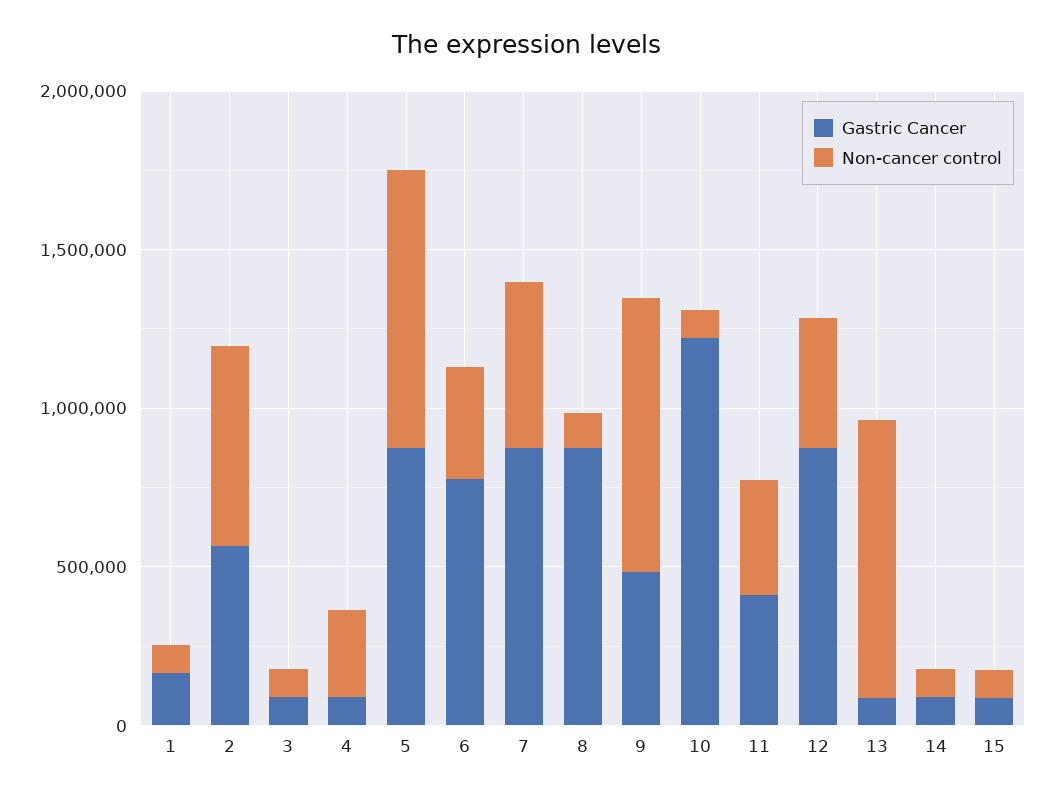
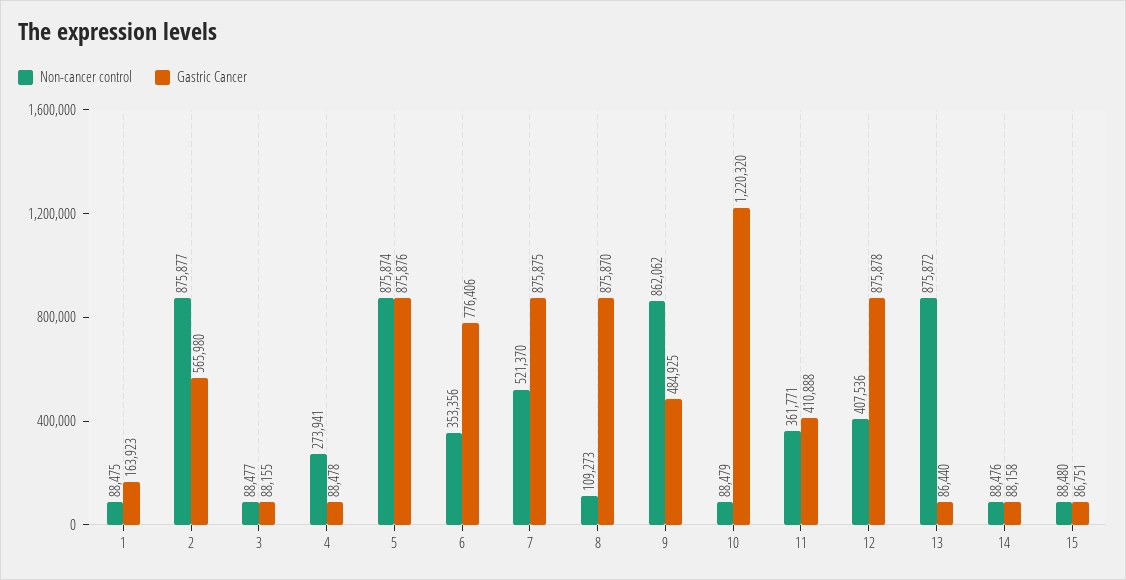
Non-cancer control, 2: 600000 -> 875877

